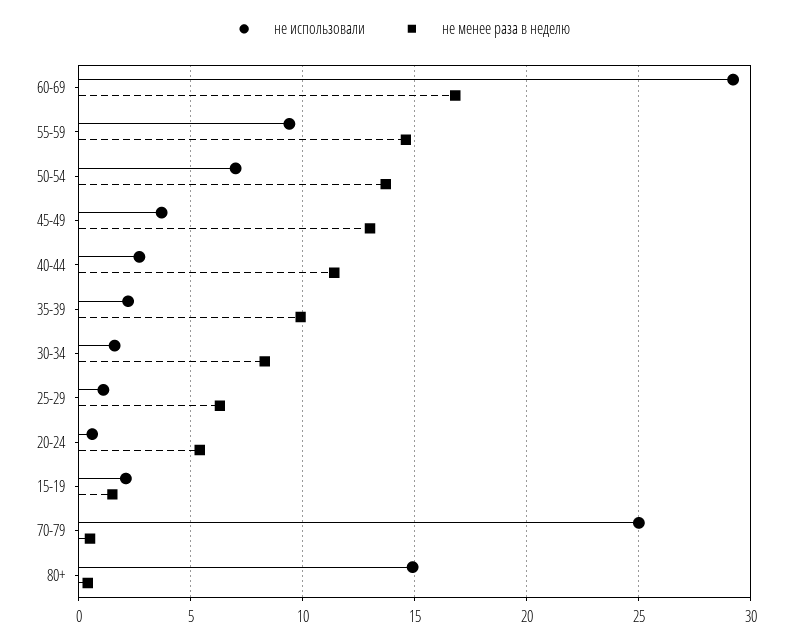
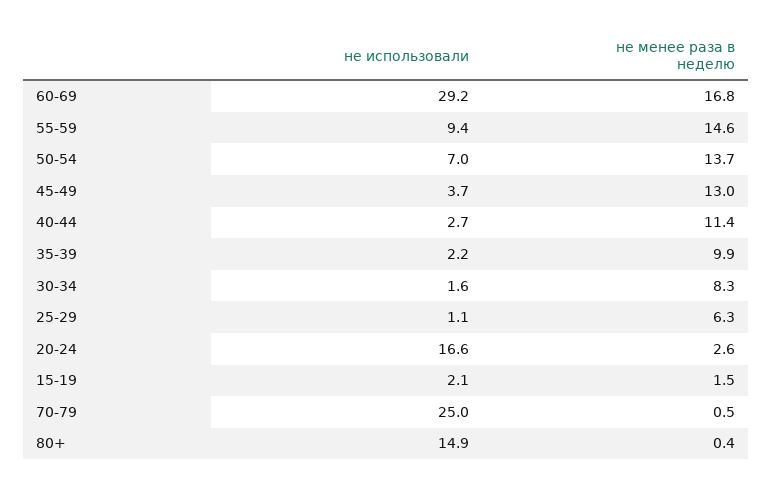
не использовали, 20-24: 0.5 -> 16.6
не менее раза в неделю, 20-24: 5.5 -> 2.6

